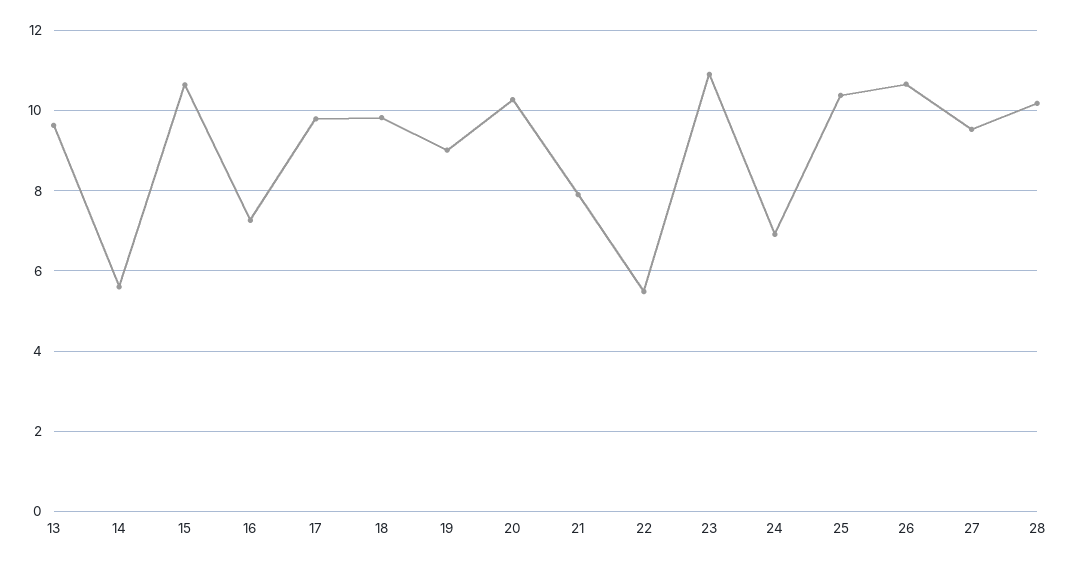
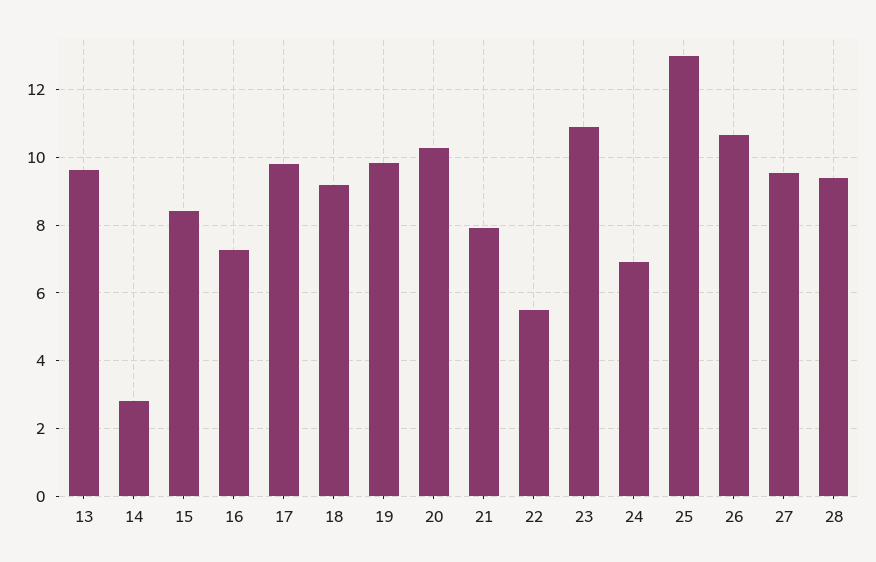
14: 5.6 -> 2.8
15: 10.6 -> 8.4
18: 9.8 -> 9.2
19: 9 -> 9.8
25: 10.4 -> 13
28: 10.2 -> 9.4

